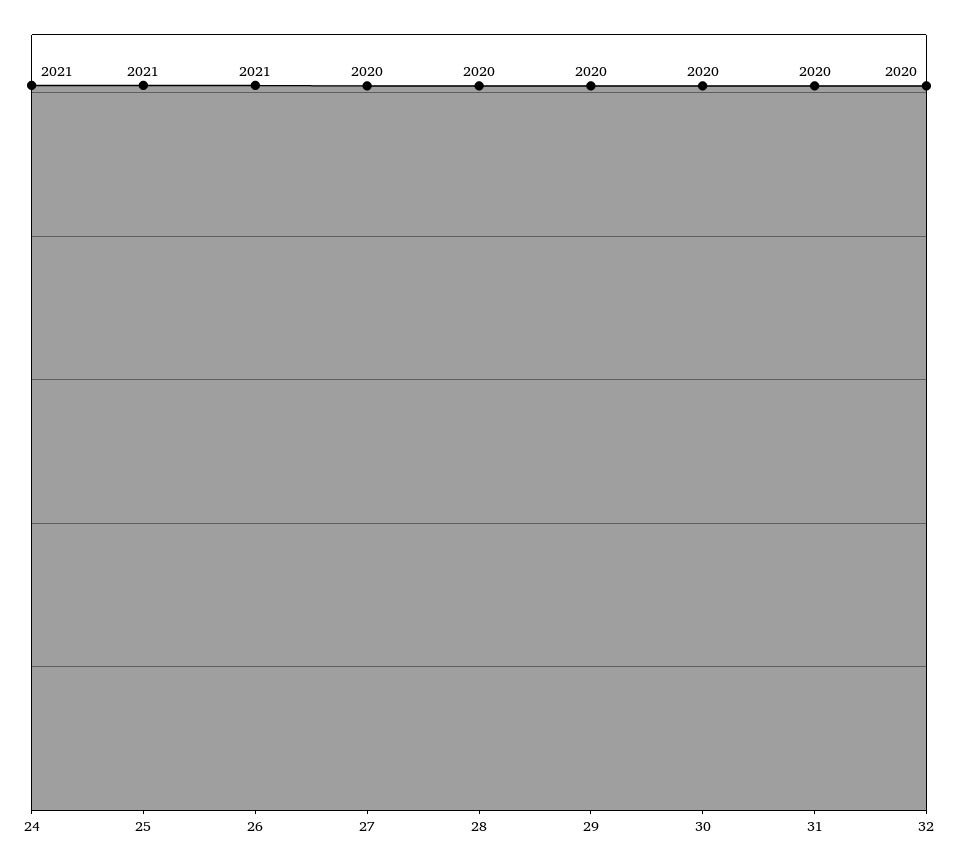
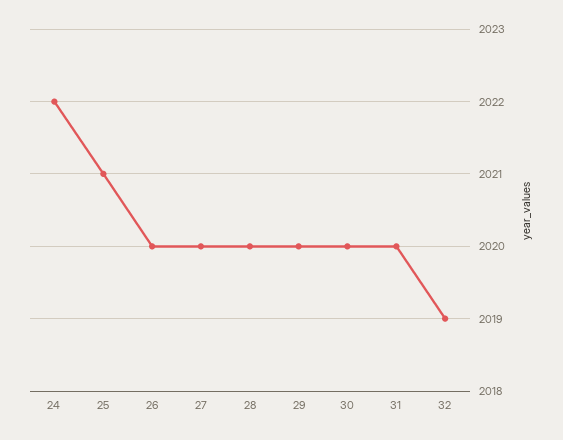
24: 2021 -> 2022
26: 2021 -> 2020
32: 2020 -> 2019

